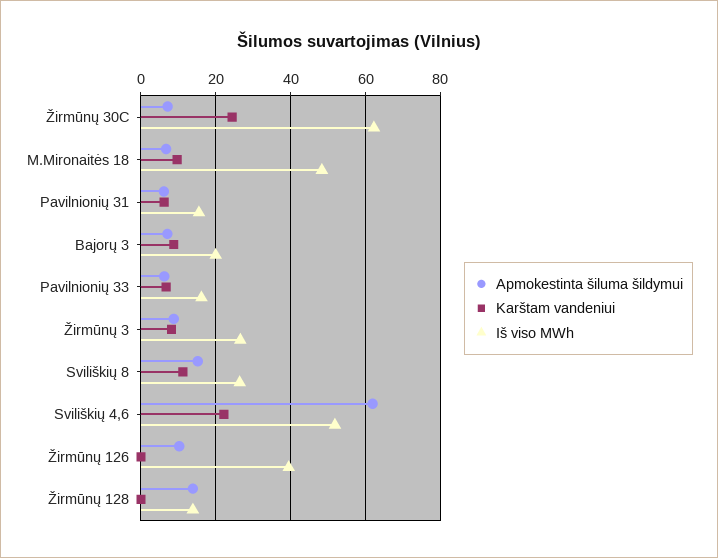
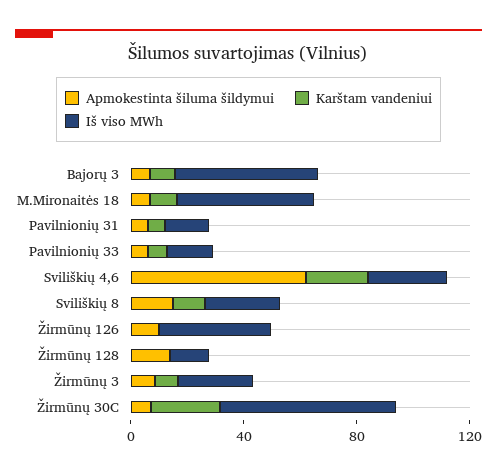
Iš viso MWh, Bajorų 3: 20 -> 50
Iš viso MWh, Sviliškių 4,6: 52 -> 30

